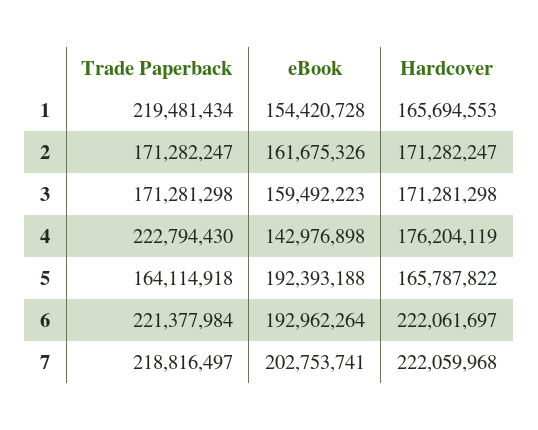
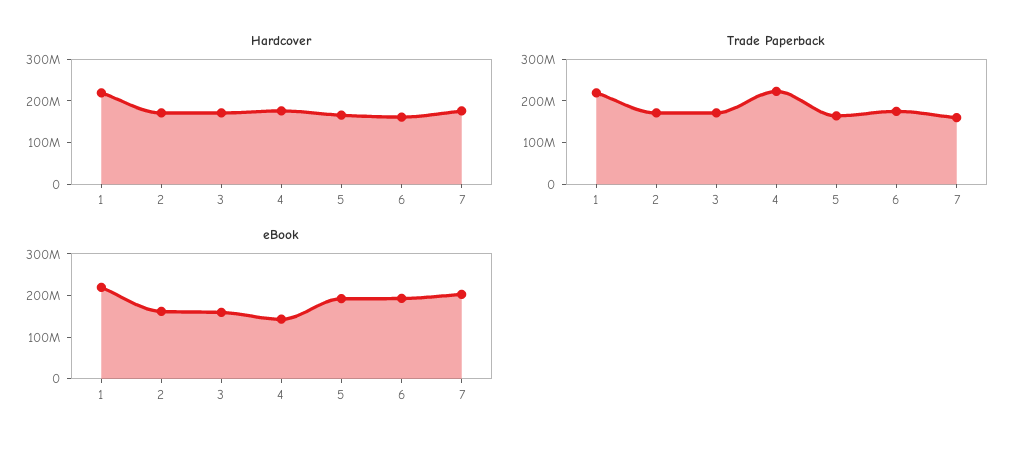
eBook, 1: 154420728 -> 220000000
Hardcover, 1: 165694553 -> 220000000
Trade Paperback, 6: 221377984 -> 180000000
Hardcover, 6: 222061697 -> 160000000
Trade Paperback, 7: 218816497 -> 160000000
Hardcover, 7: 222059968 -> 180000000

